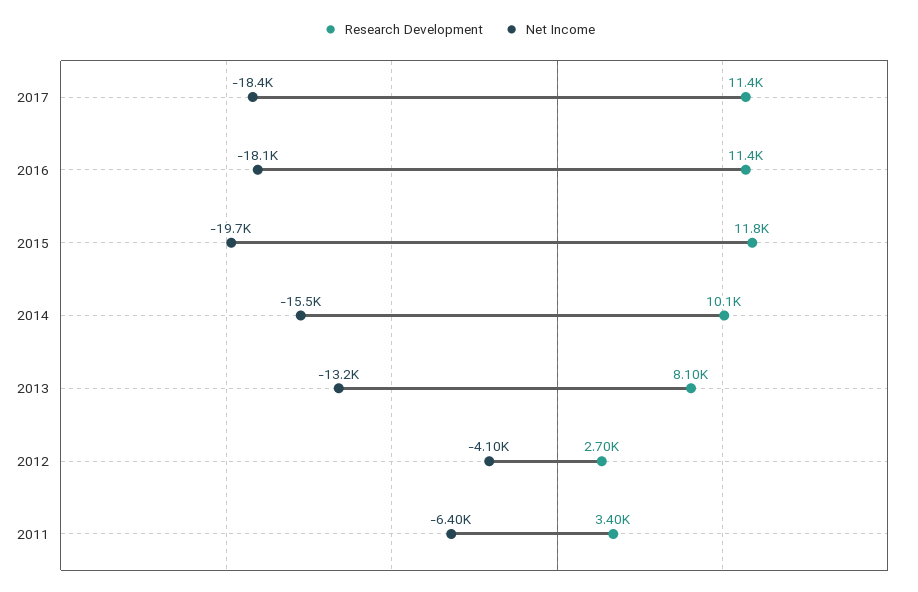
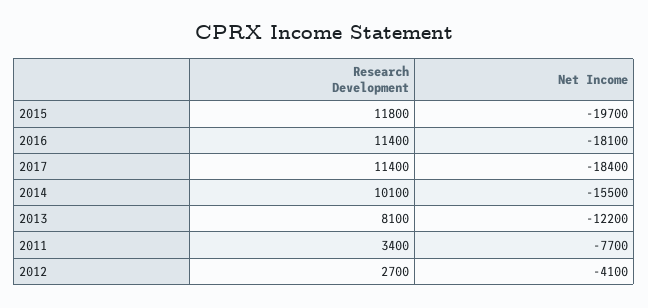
Net Income, 2013: -13200 -> -12200
Net Income, 2011: -6400 -> -7700

